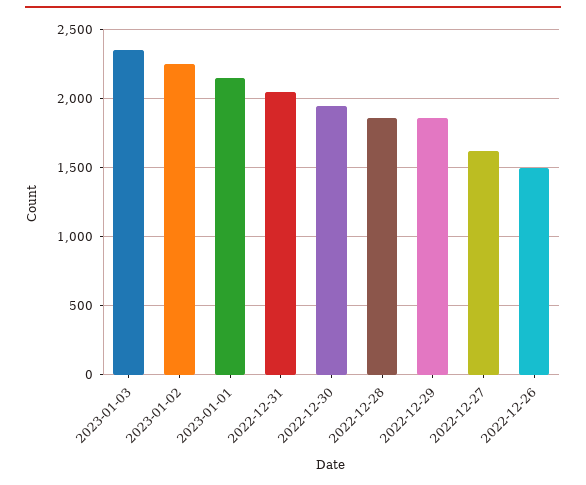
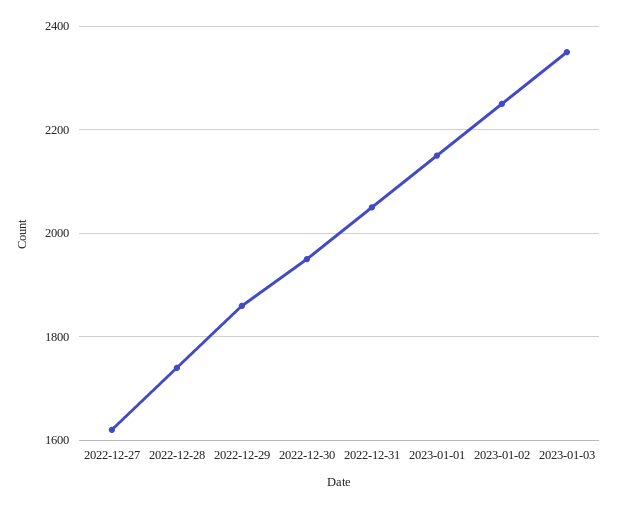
2022-12-28: 1850 -> 1740
2022-12-26: 1500 -> none

